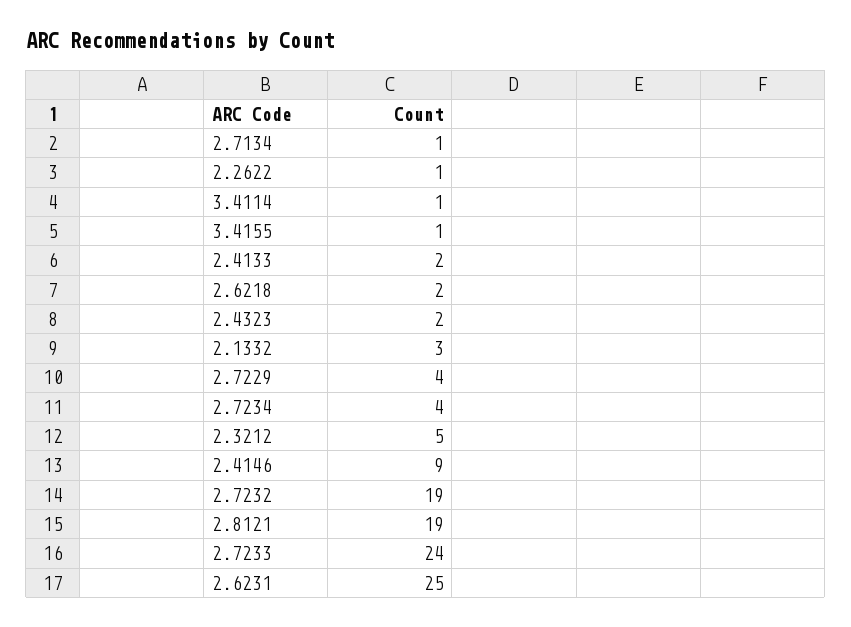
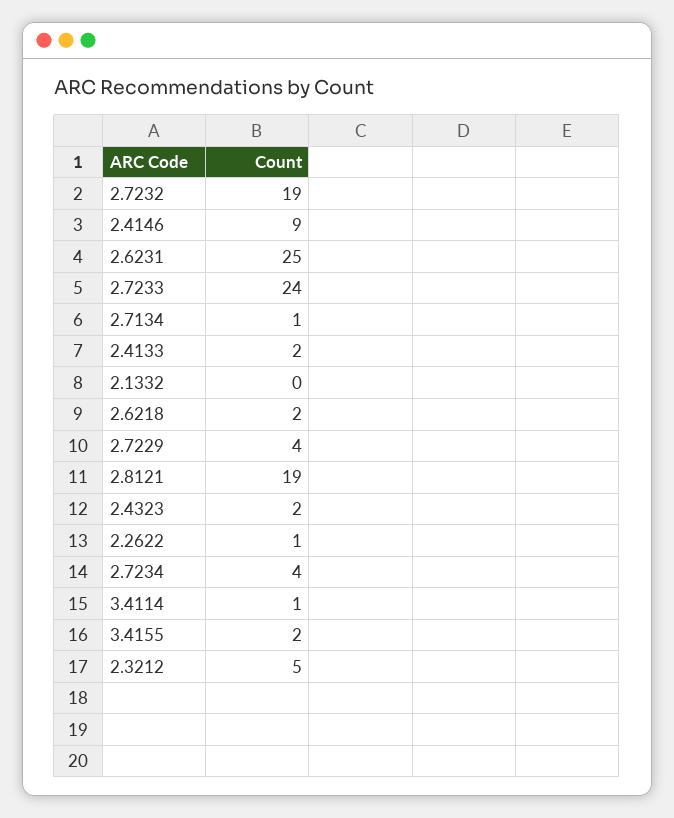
3.4155: 1 -> 2
2.1332: 3 -> 0

